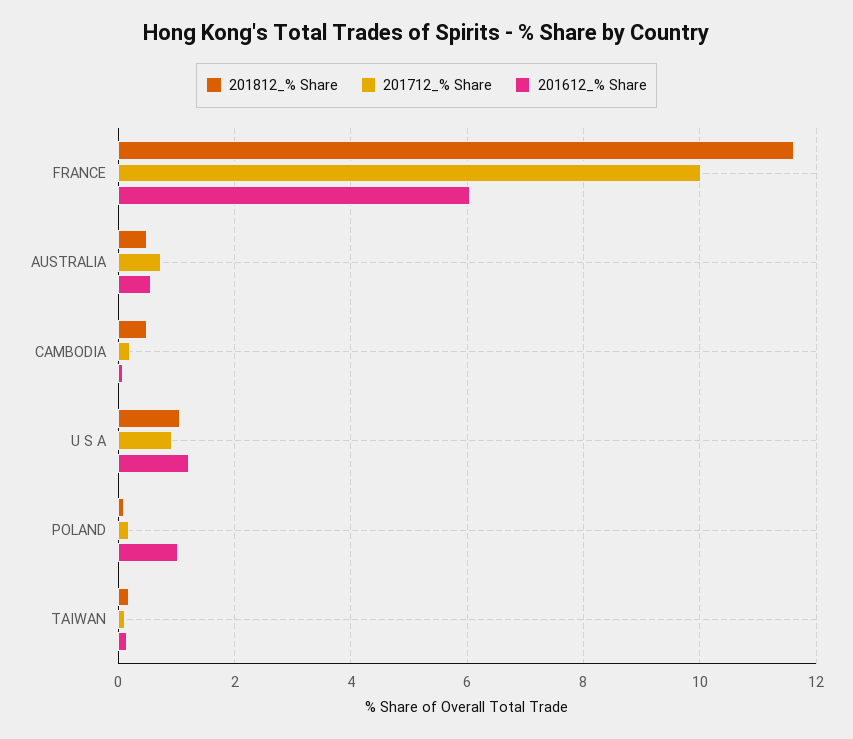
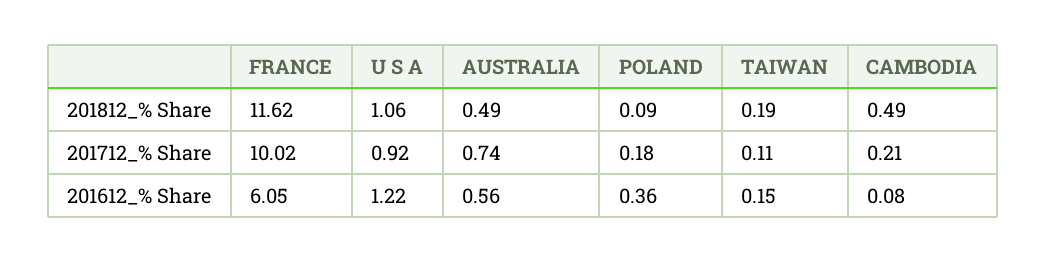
201612_% Share, POLAND: 1 -> 0.36

